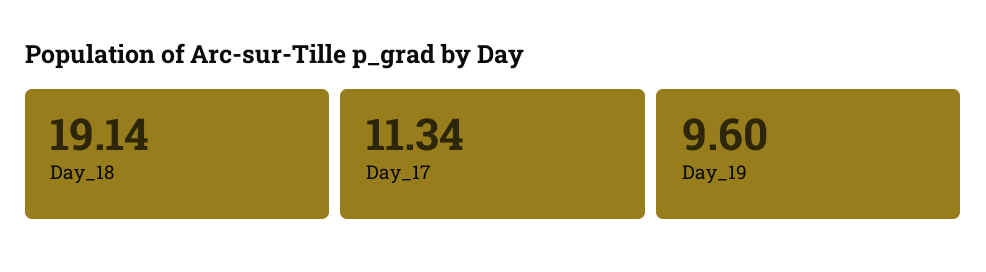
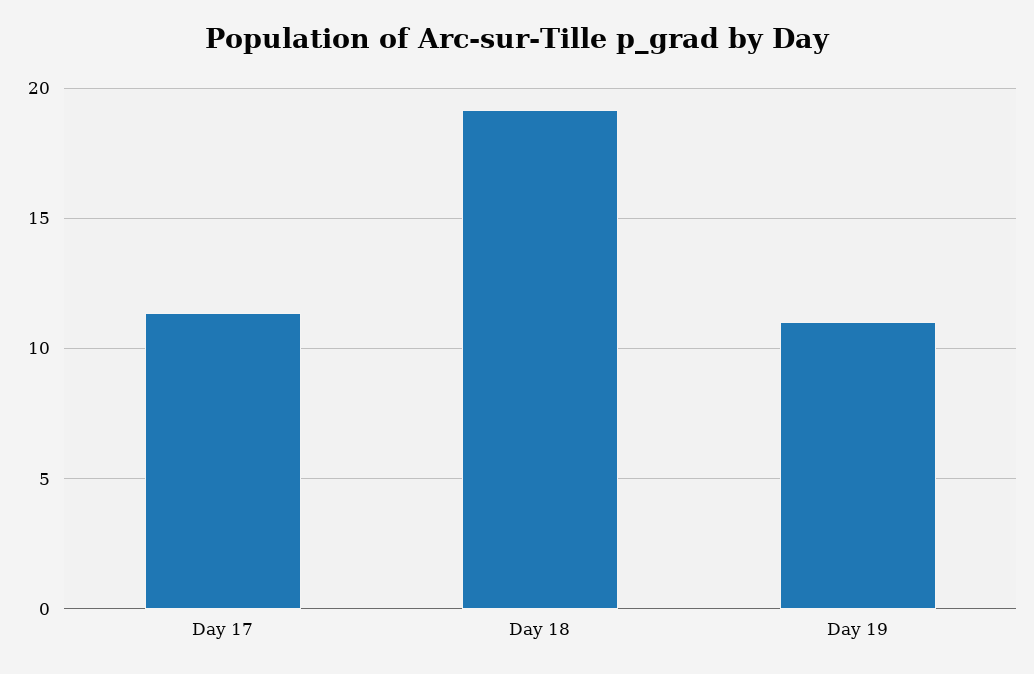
Day_19: 9.6 -> 11

